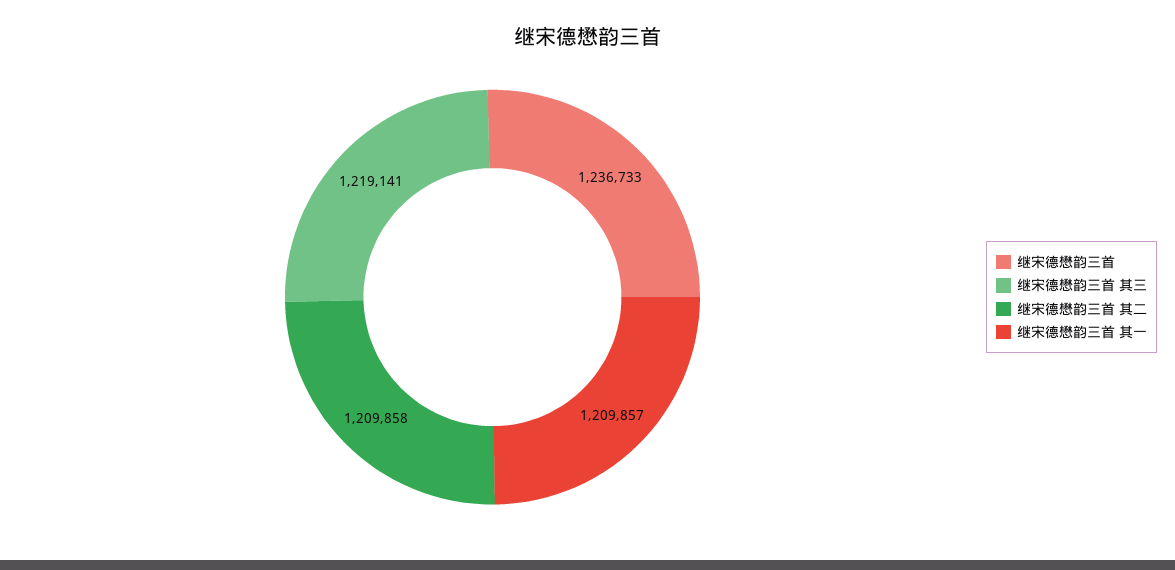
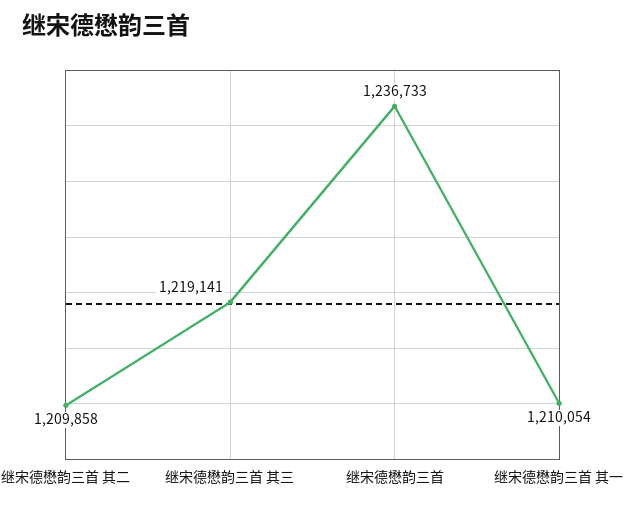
继宋德懋韵三首 其一: 1209857 -> 1210054

